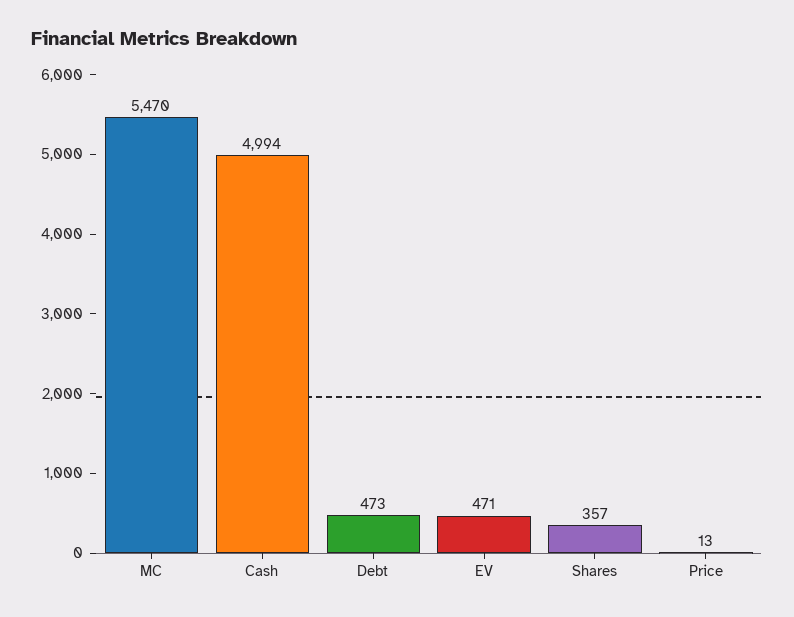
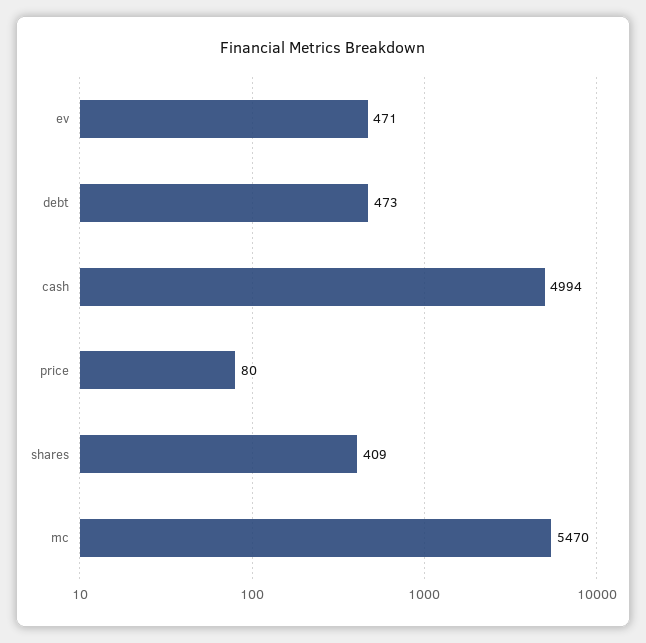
Shares: 357 -> 409
Price: 13 -> 80

